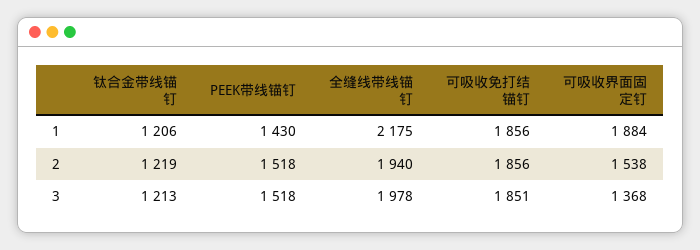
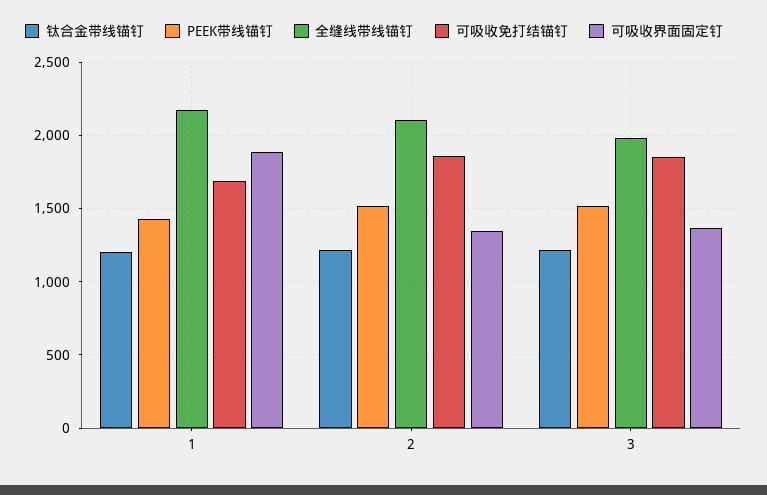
可吸收免打结锚钉, 1: 1856 -> 1700
全缝线带线锚钉, 2: 1940 -> 2100
可吸收界面固定钉, 2: 1538 -> 1350

